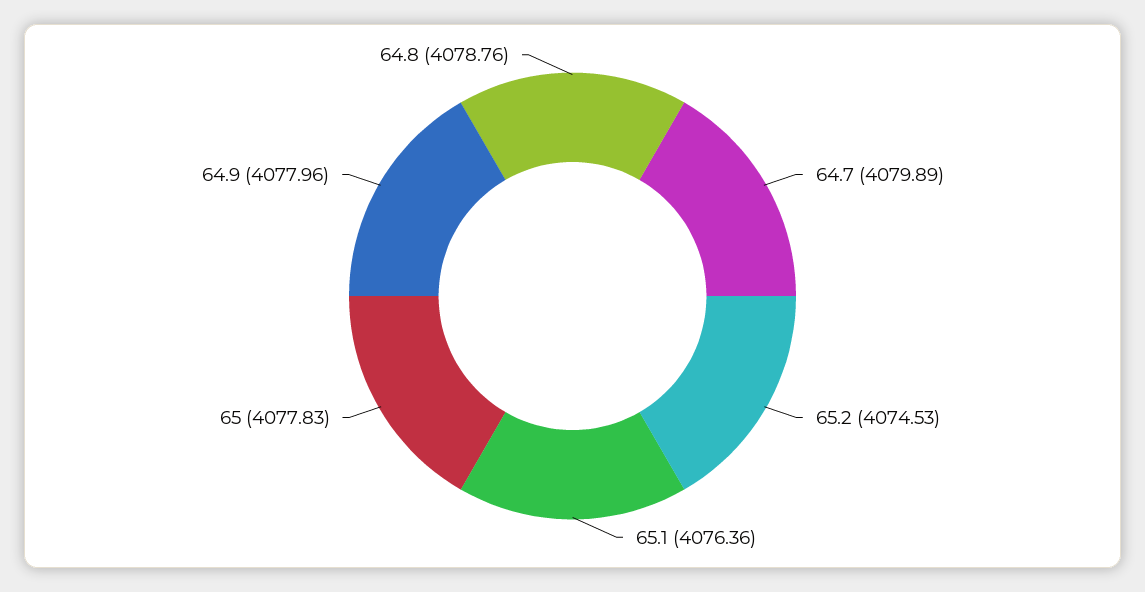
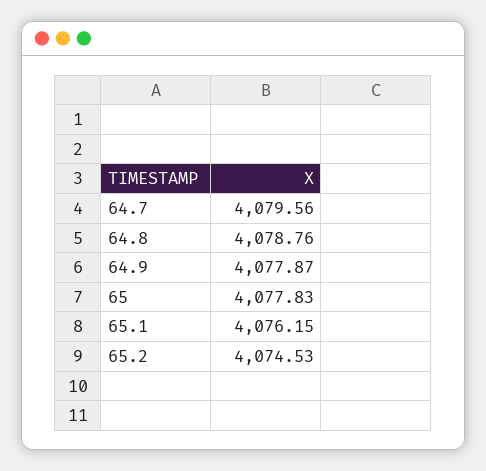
64.7: 4079.89 -> 4079.56
65.1: 4076.36 -> 4076.15
64.9: 4077.96 -> 4077.87

